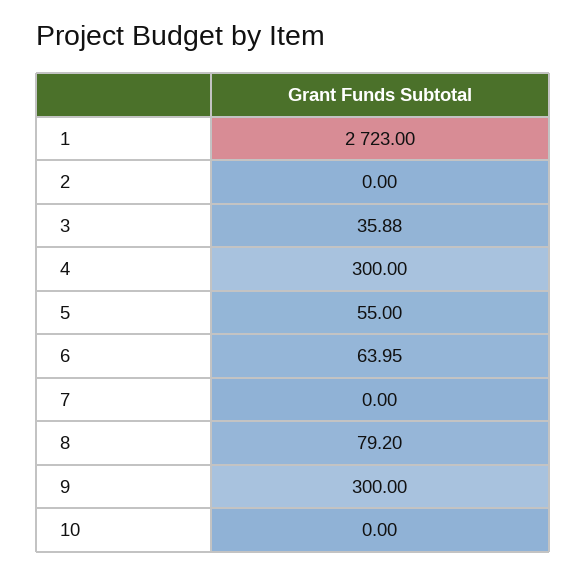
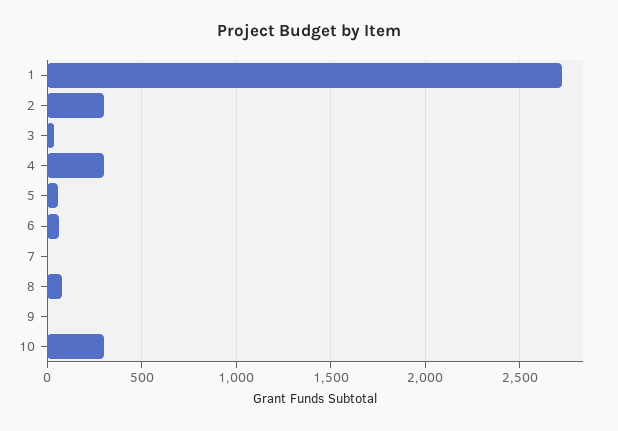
2: 0 -> 300
9: 300 -> 0
10: 0 -> 300

